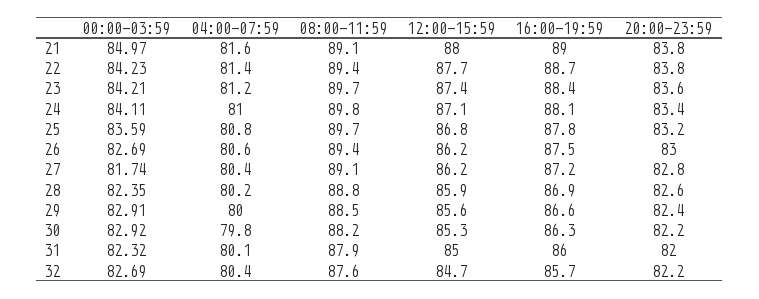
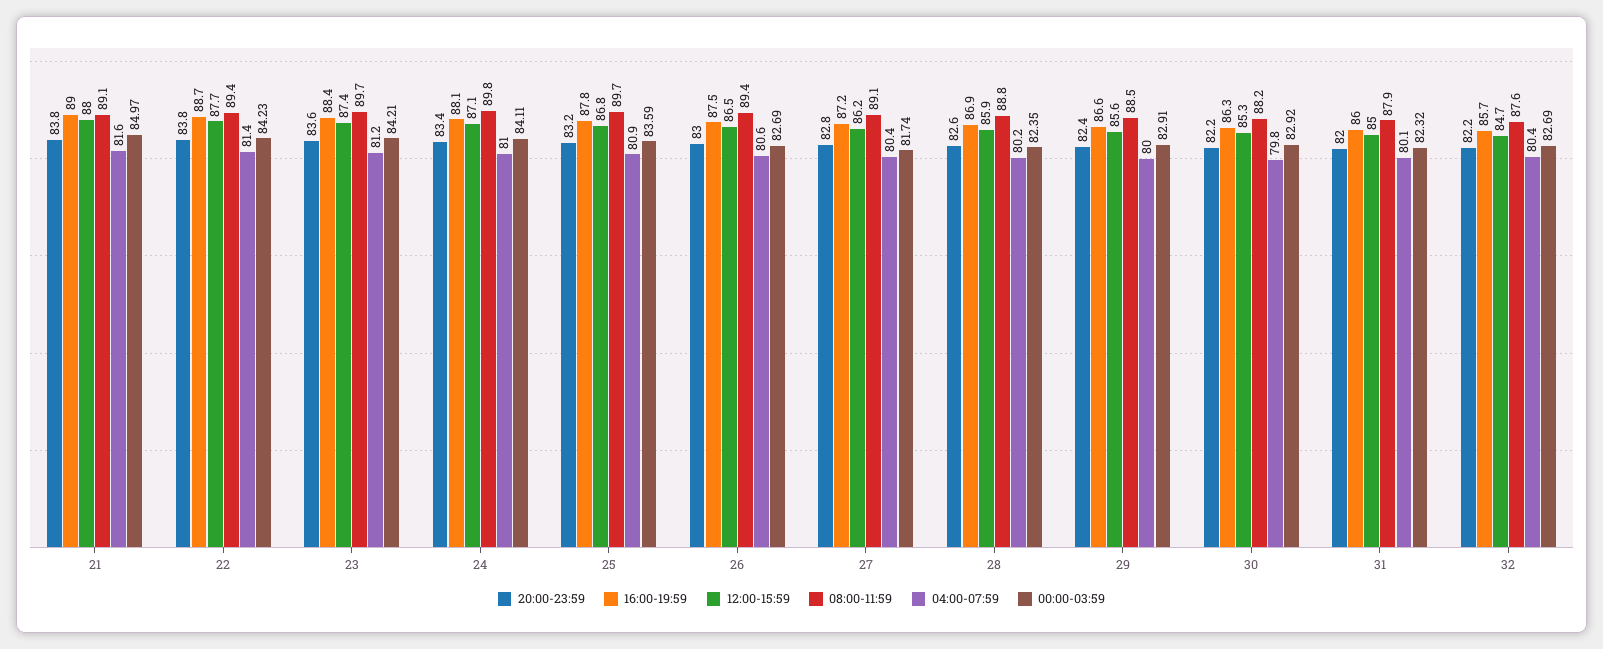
04:00-07:59, 25: 80.8 -> 80.9
12:00-15:59, 26: 86.2 -> 86.5

